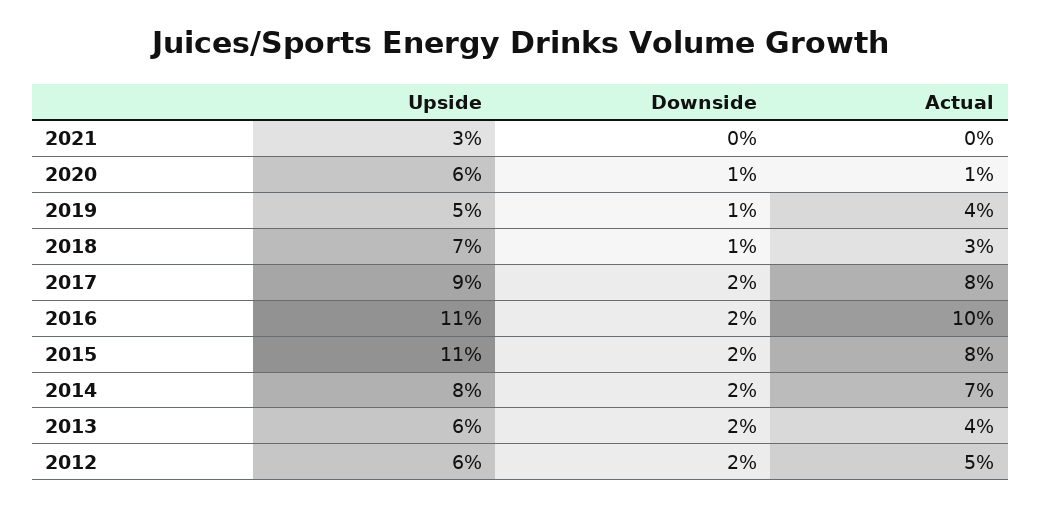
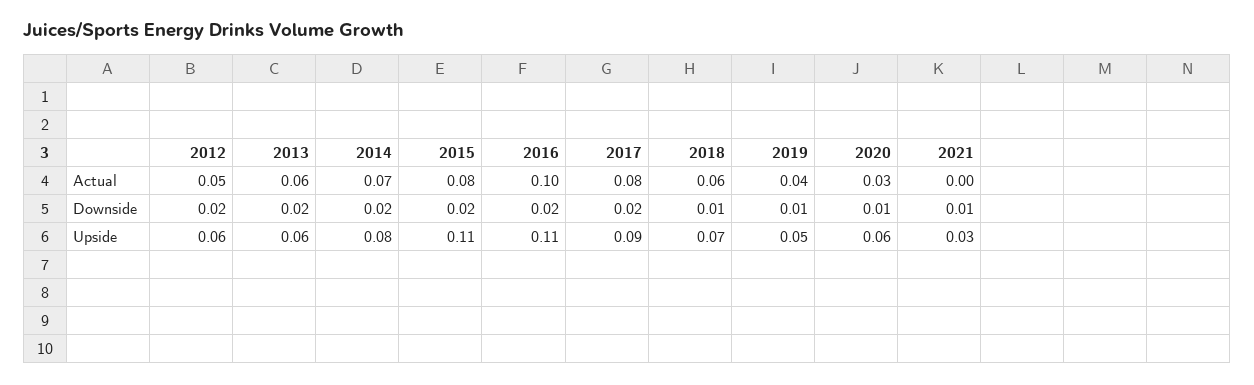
Downside, 2021: 0 -> 0.01
Actual, 2020: 0.01 -> 0.03
Actual, 2018: 0.03 -> 0.06
Actual, 2013: 0.04 -> 0.06

